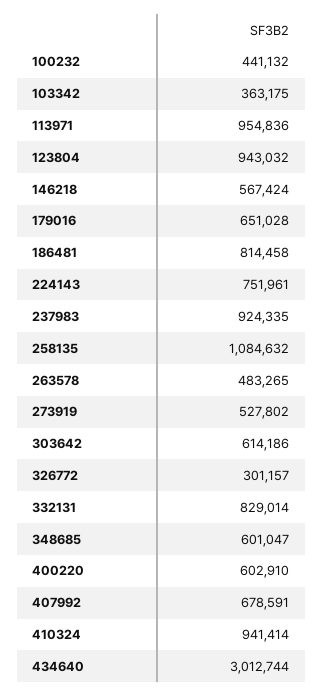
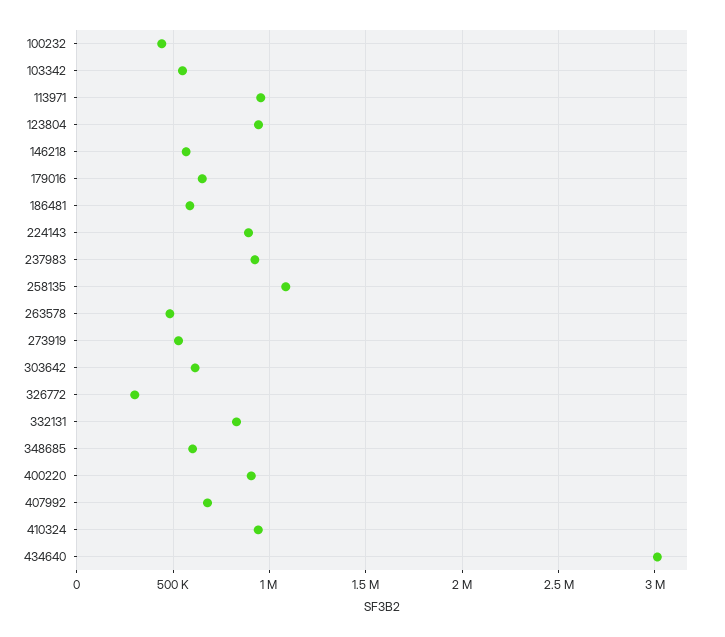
103342: 363175 -> 550000
186481: 814458 -> 600000
224143: 751961 -> 900000
400220: 602910 -> 900000

